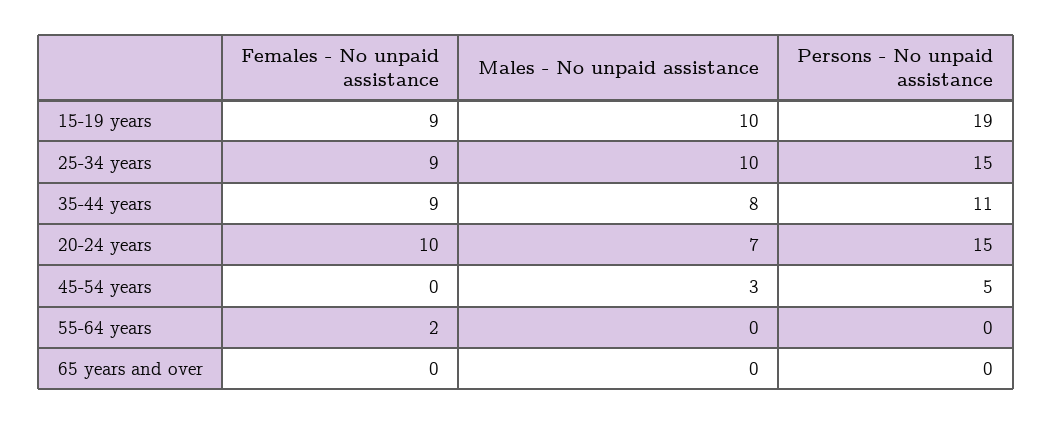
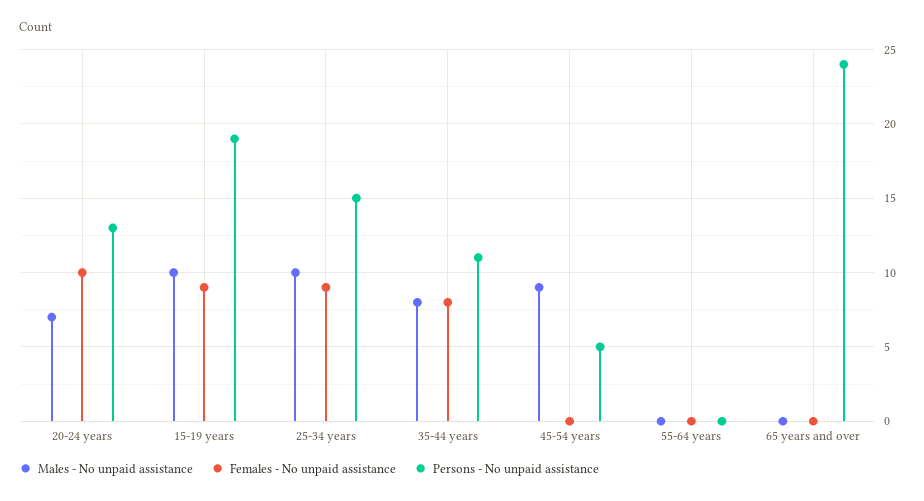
Females - No unpaid assistance, 35-44 years: 9 -> 8
Persons - No unpaid assistance, 20-24 years: 15 -> 13
Males - No unpaid assistance, 45-54 years: 3 -> 9
Females - No unpaid assistance, 55-64 years: 2 -> 0
Persons - No unpaid assistance, 65 years and over: 0 -> 24

